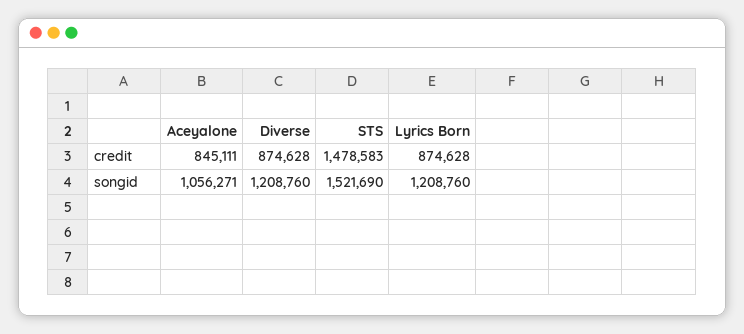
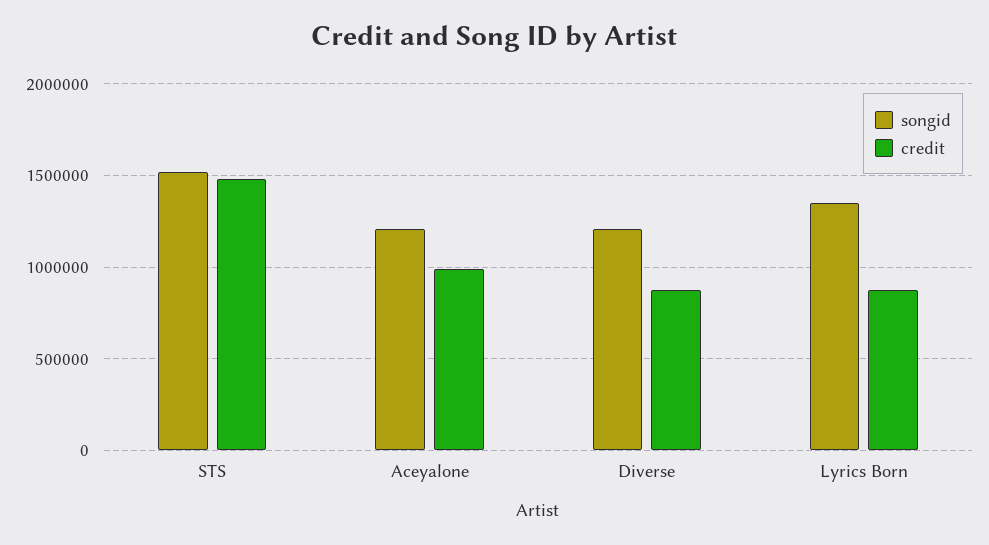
credit, Aceyalone: 845111 -> 1000000
songid, Aceyalone: 1056271 -> 1200000
songid, Lyrics Born: 1208760 -> 1350000

